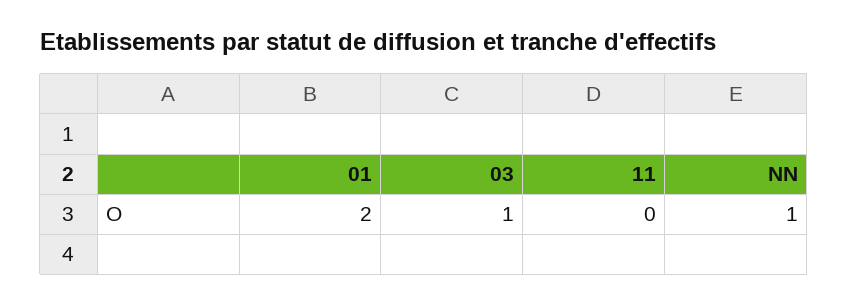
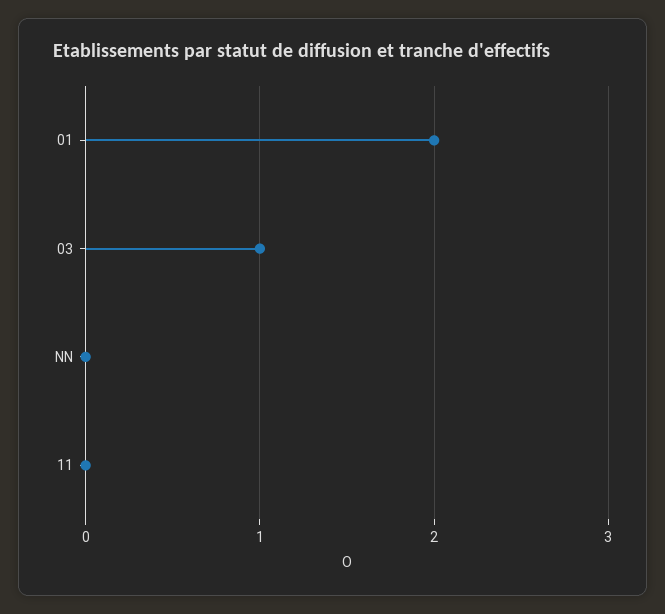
NN: 1 -> 0

